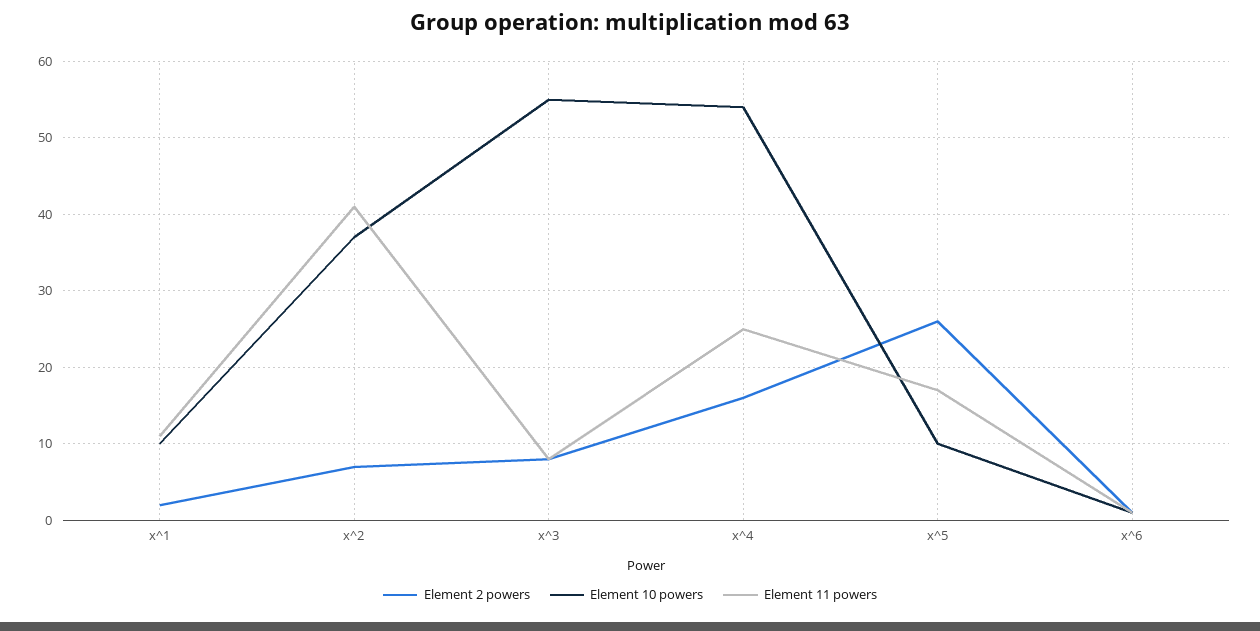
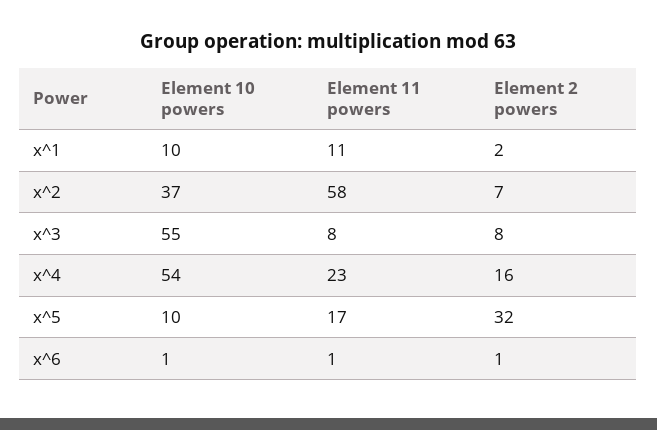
Element 11 powers, x^2: 41 -> 58
Element 11 powers, x^4: 25 -> 23
Element 2 powers, x^5: 26 -> 32

